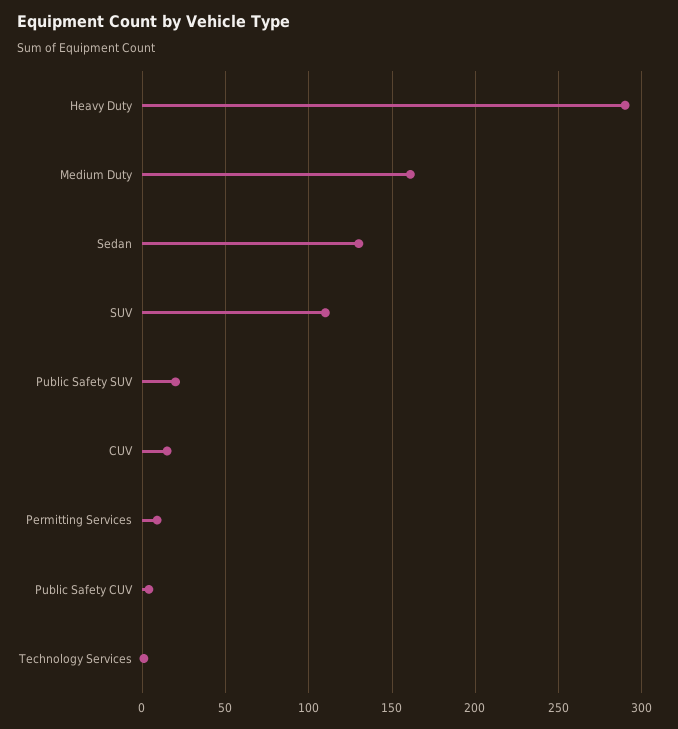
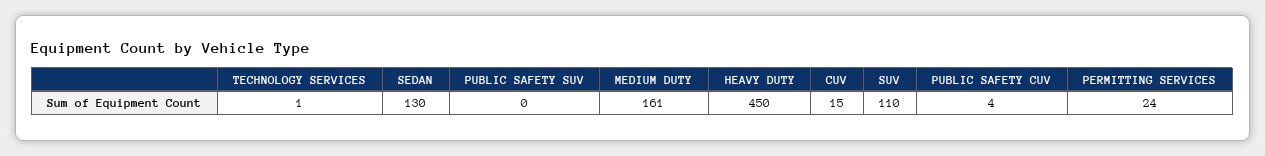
Heavy Duty: 290 -> 450
Public Safety SUV: 20 -> 0
Permitting Services: 10 -> 24

